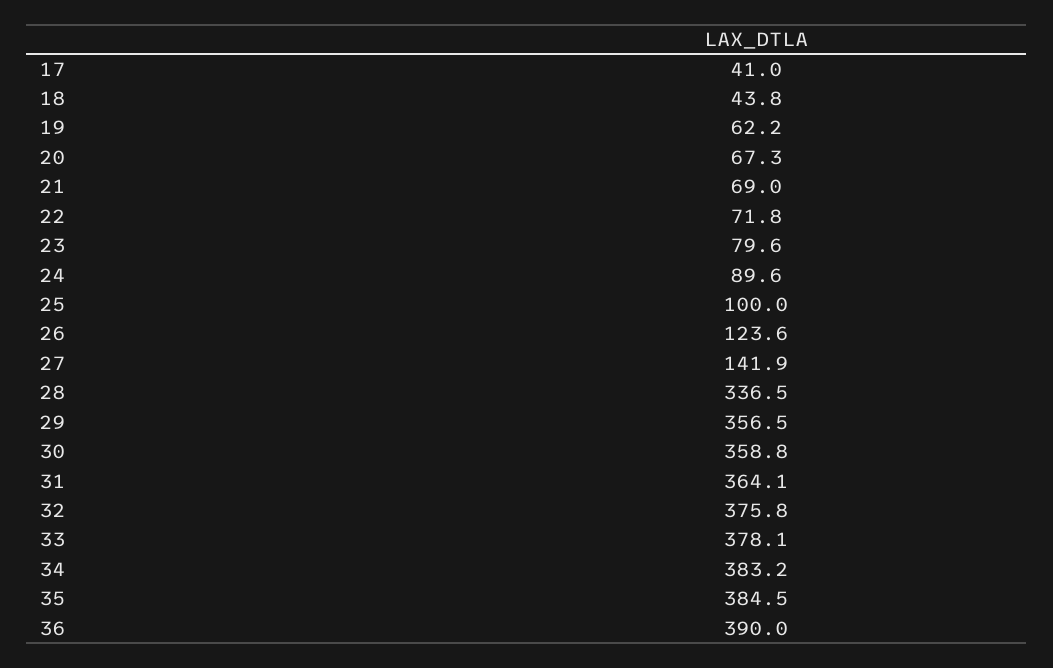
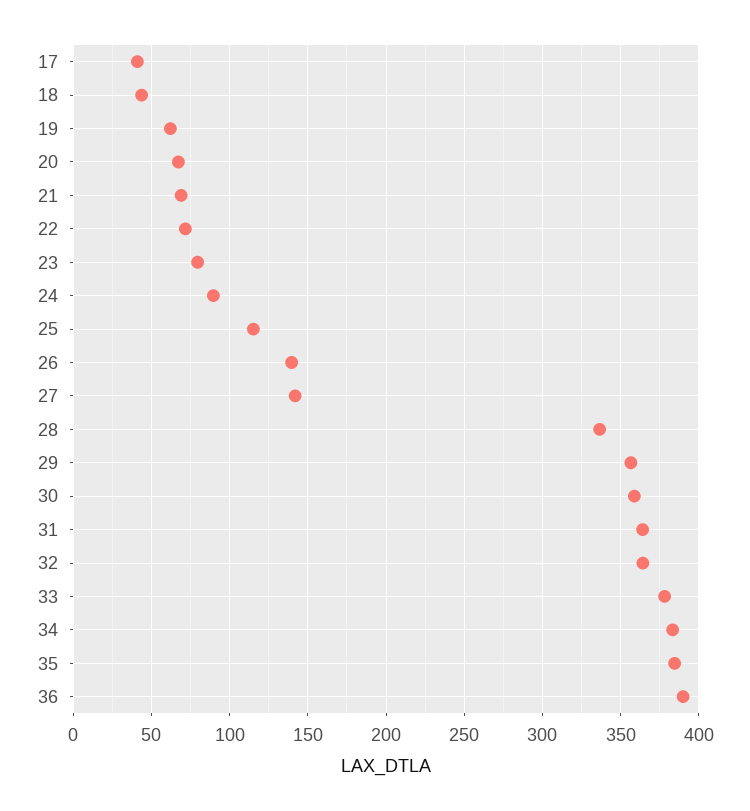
25: 100 -> 115
26: 123.6 -> 140
32: 375.8 -> 365

